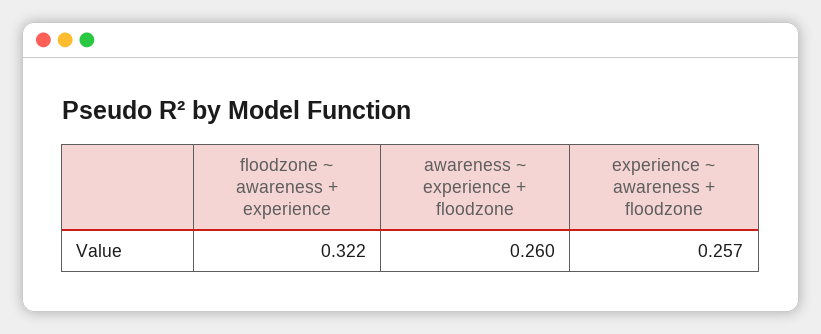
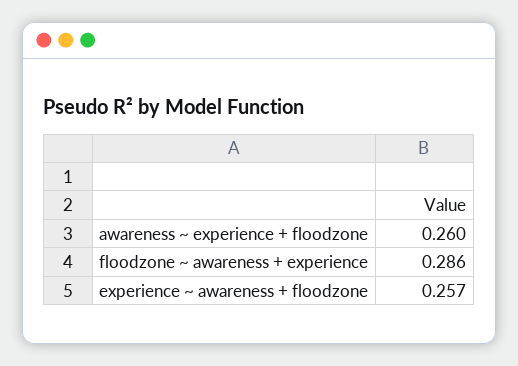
floodzone ~ awareness + experience: 0.322 -> 0.286

